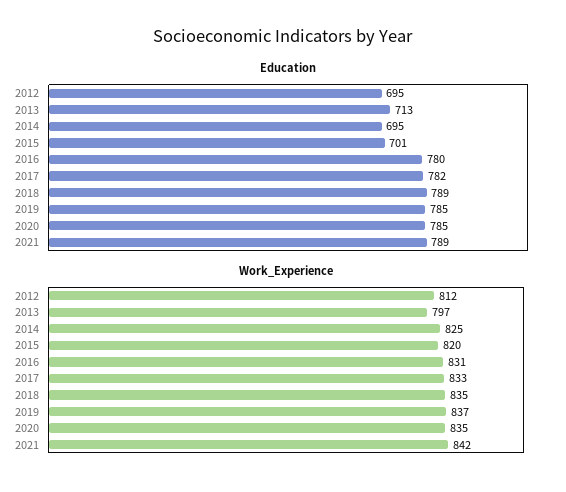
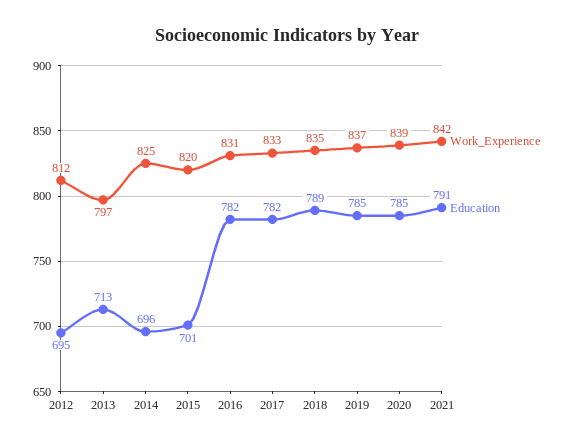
Education, 2014: 695 -> 696
Education, 2016: 780 -> 782
Education, 2021: 789 -> 791
Work_Experience, 2020: 835 -> 839

